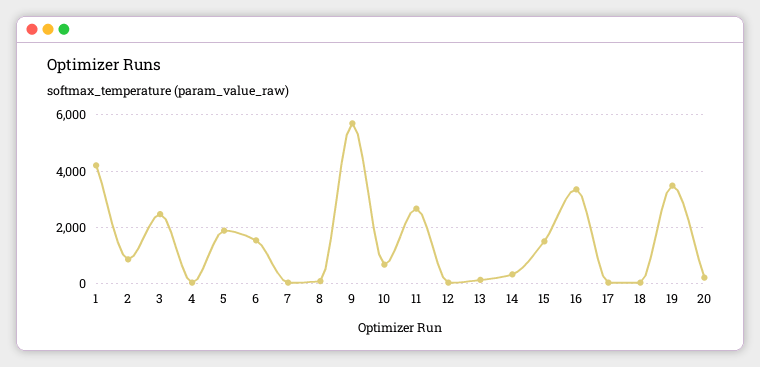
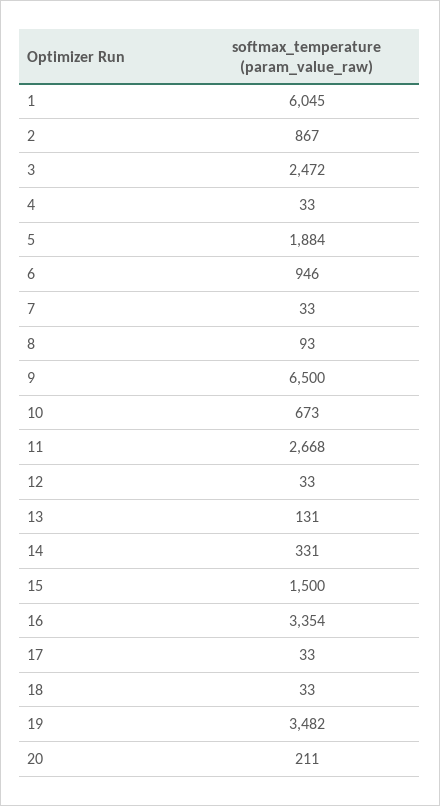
1: 4250 -> 6045
6: 1500 -> 946
9: 5750 -> 6500

